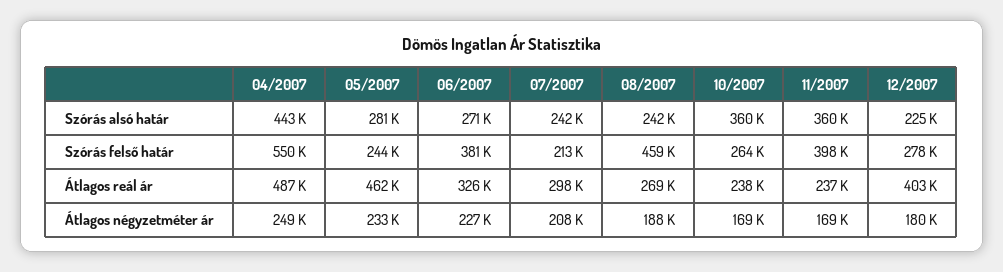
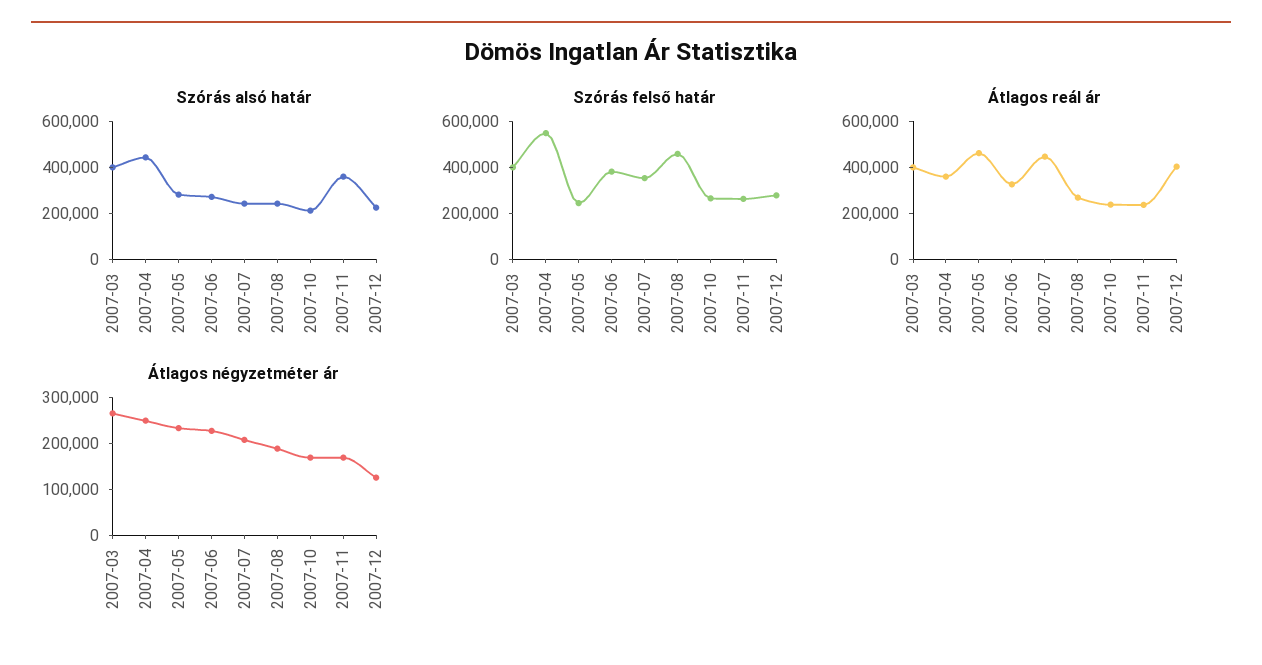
Szórás alsó határ, 10/2007: 360000 -> 200000
Szórás felső határ, 07/2007: 213000 -> 350000
Szórás felső határ, 11/2007: 398000 -> 250000
Átlagos reál ár, 04/2007: 487000 -> 350000
Átlagos reál ár, 07/2007: 298000 -> 450000
Átlagos négyzetméter ár, 12/2007: 180000 -> 120000
Szórás alsó határ, 2007-03: none -> 400000
Szórás felső határ, 2007-03: none -> 400000
Átlagos reál ár, 2007-03: none -> 400000
Átlagos négyzetméter ár, 2007-03: none -> 260000

